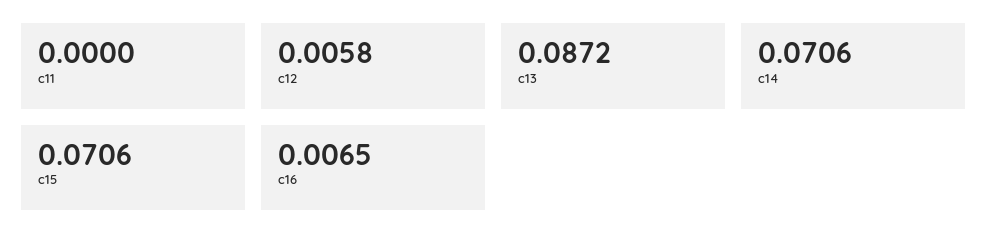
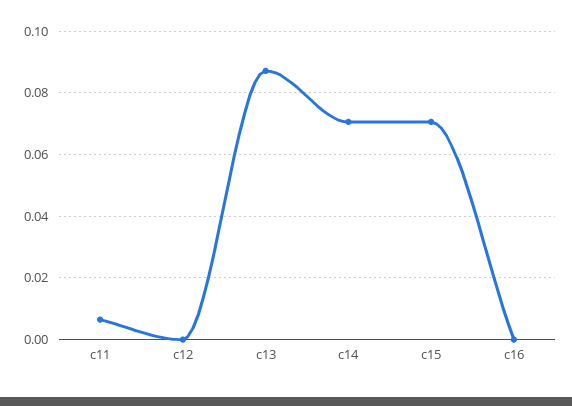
c11: 0 -> 0.006
c12: 0.0058 -> 0
c16: 0.0065 -> 0

